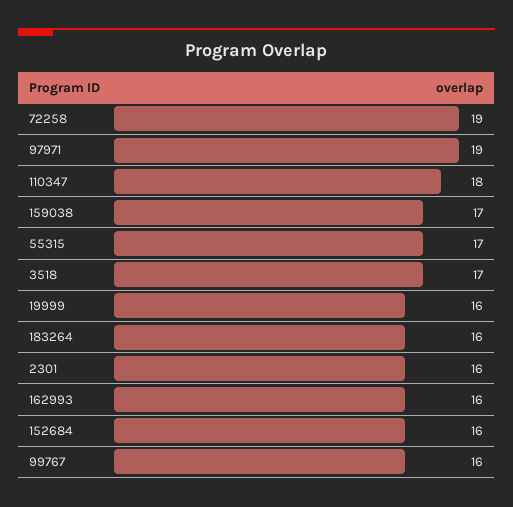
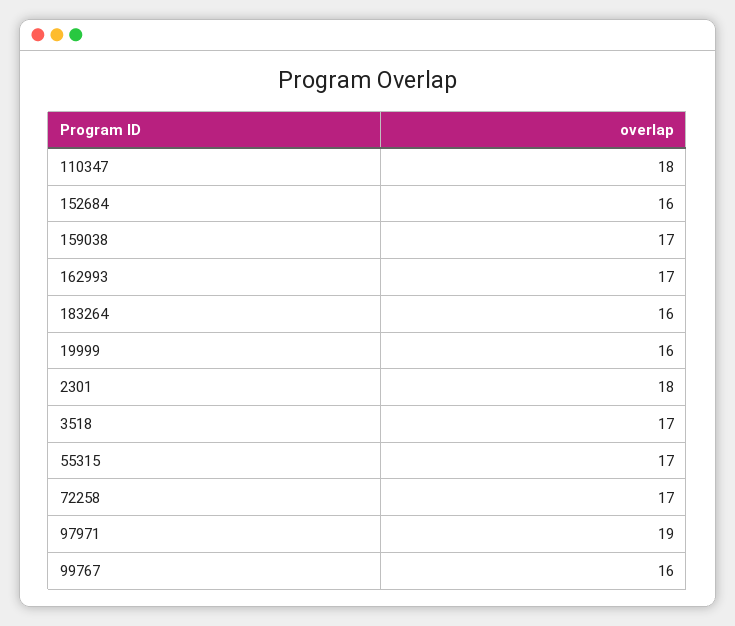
72258: 19 -> 17
2301: 16 -> 18
162993: 16 -> 17

